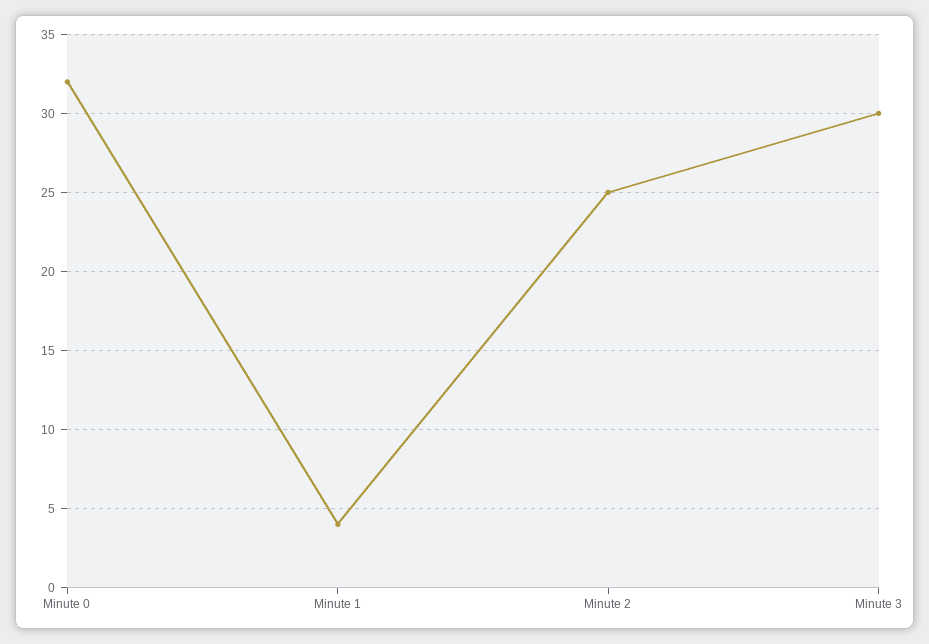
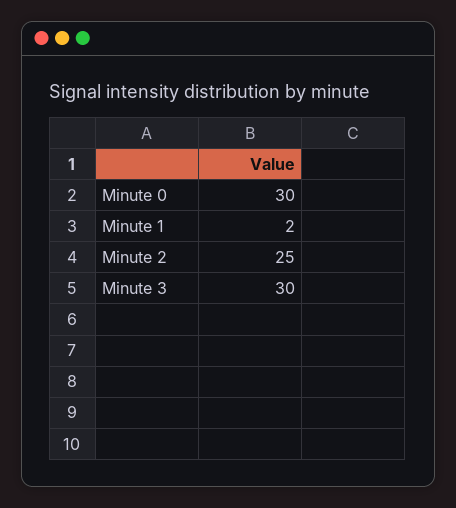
Minute 0: 32 -> 30
Minute 1: 4 -> 2

